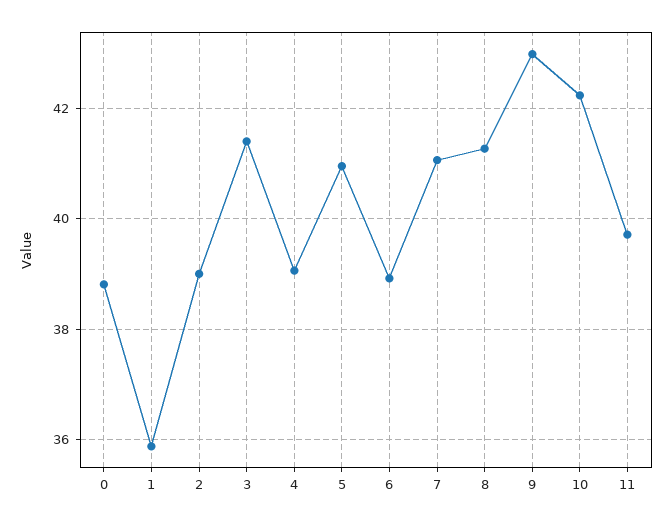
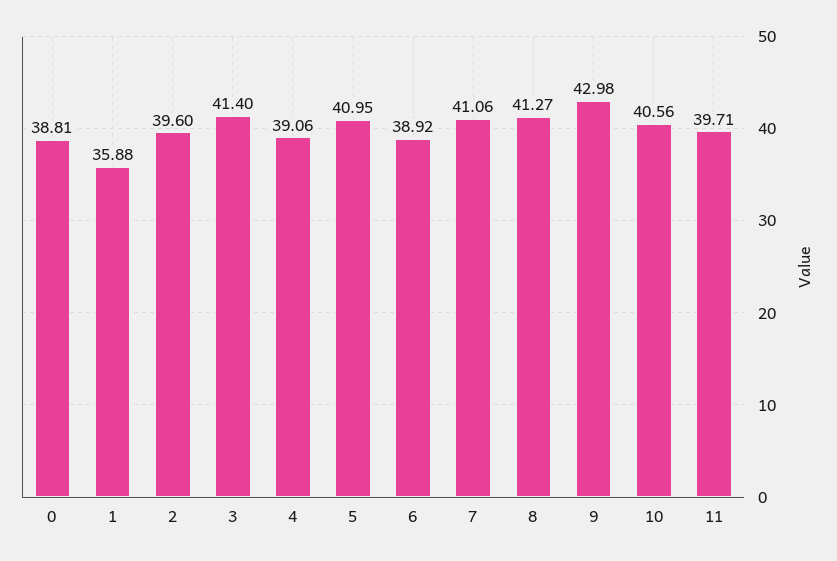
2: 39 -> 39.6
10: 42.2 -> 40.56

